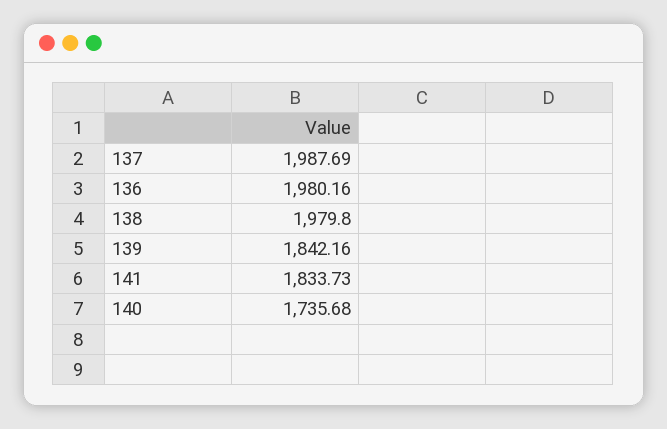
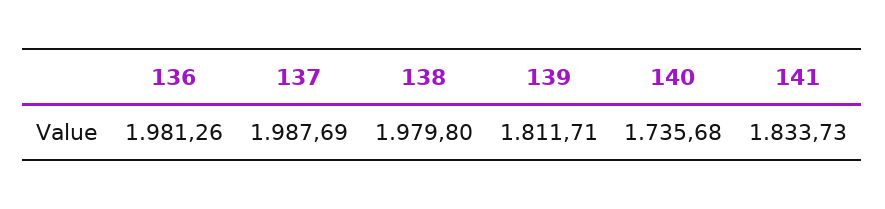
136: 1980.16 -> 1981.26
139: 1842.16 -> 1811.71

